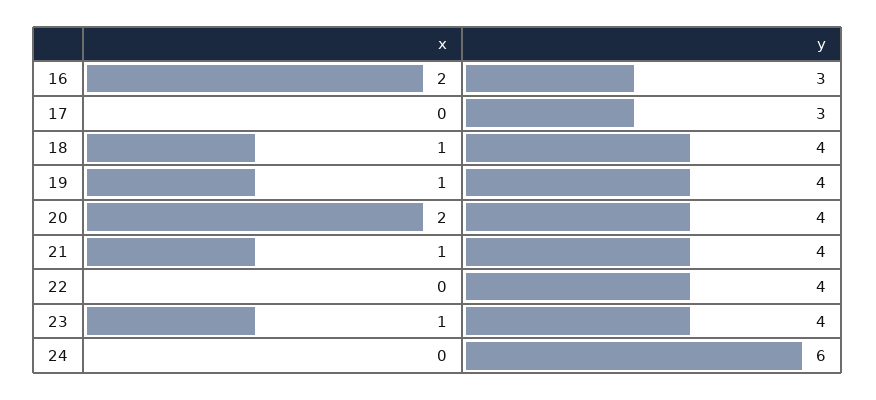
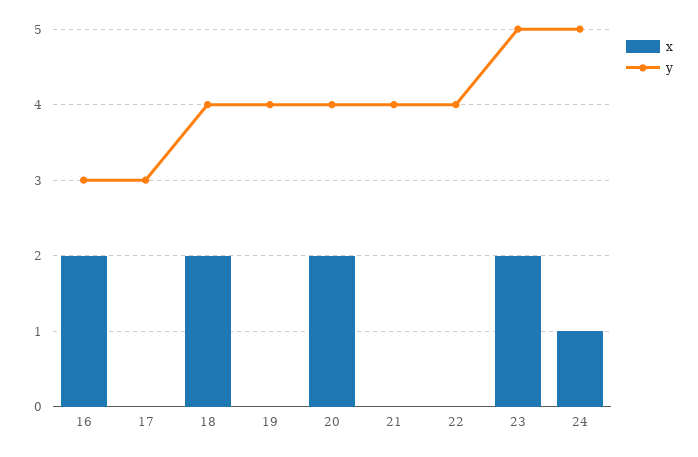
x, 18: 1 -> 2
x, 19: 1 -> 0
x, 21: 1 -> 0
x, 23: 1 -> 2
y, 23: 4 -> 5
x, 24: 0 -> 1
y, 24: 6 -> 5

